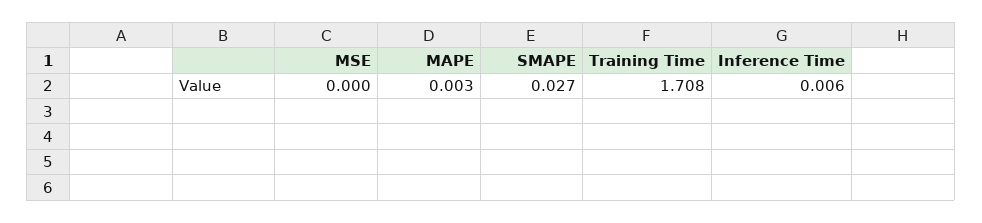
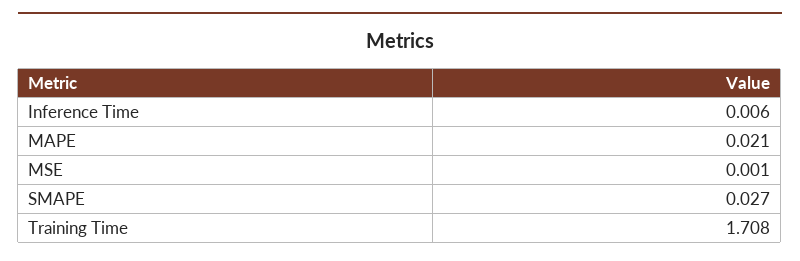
MSE: 0 -> 0.001
MAPE: 0.003 -> 0.021

